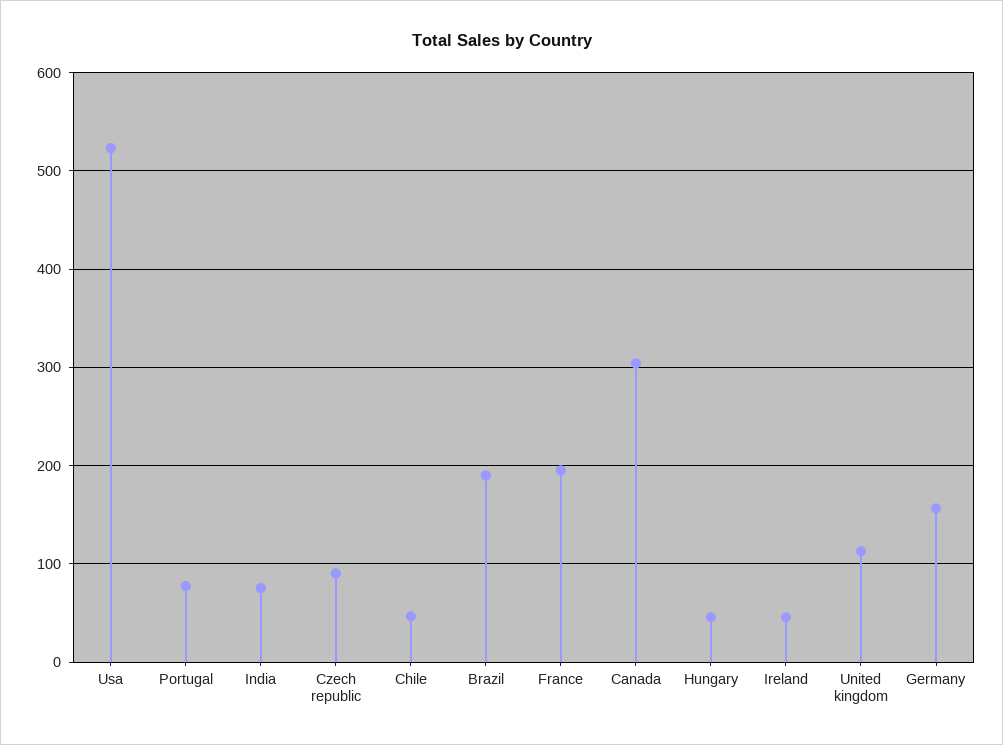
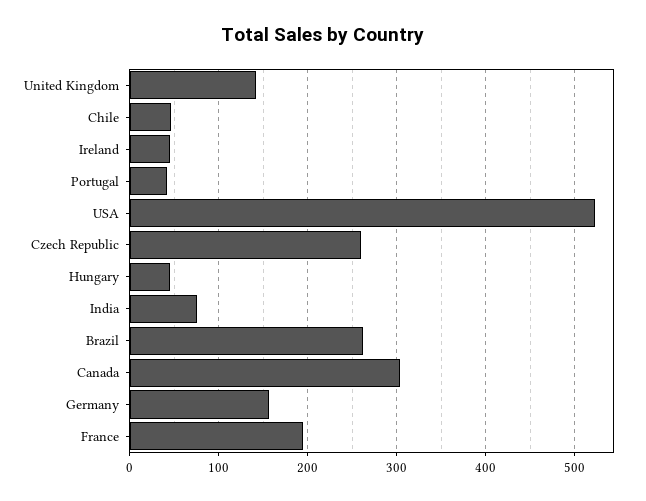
Portugal: 80 -> 40
Czech republic: 90 -> 260
Brazil: 190 -> 260
United kingdom: 110 -> 140

